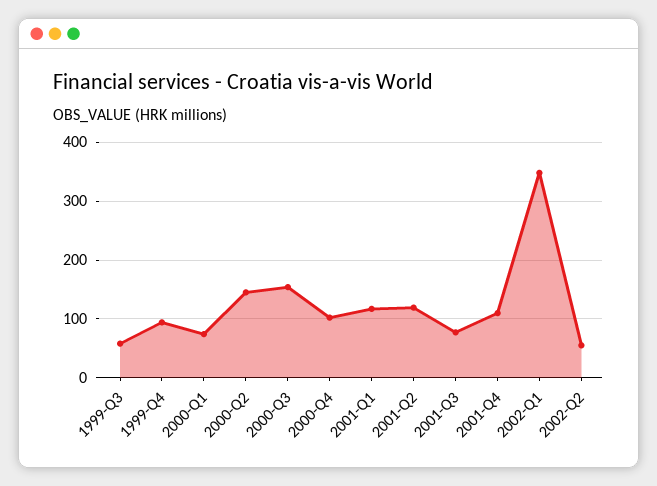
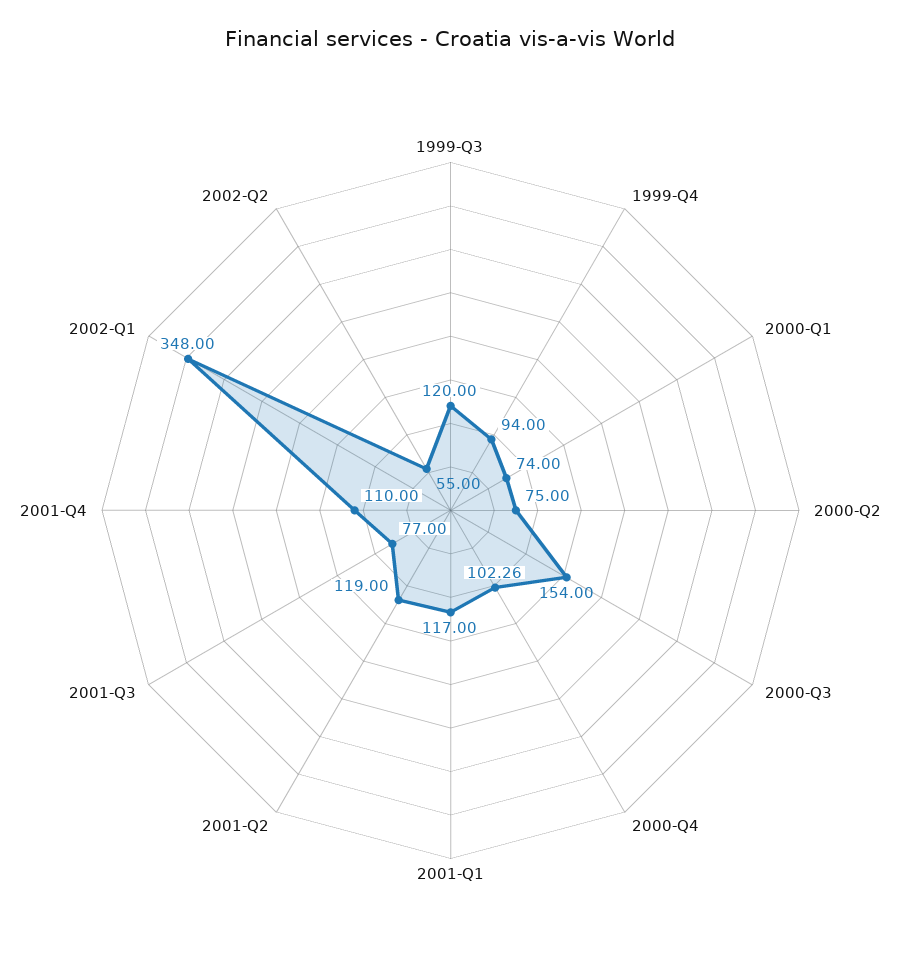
1999-Q3: 60 -> 120
2000-Q2: 140 -> 75

